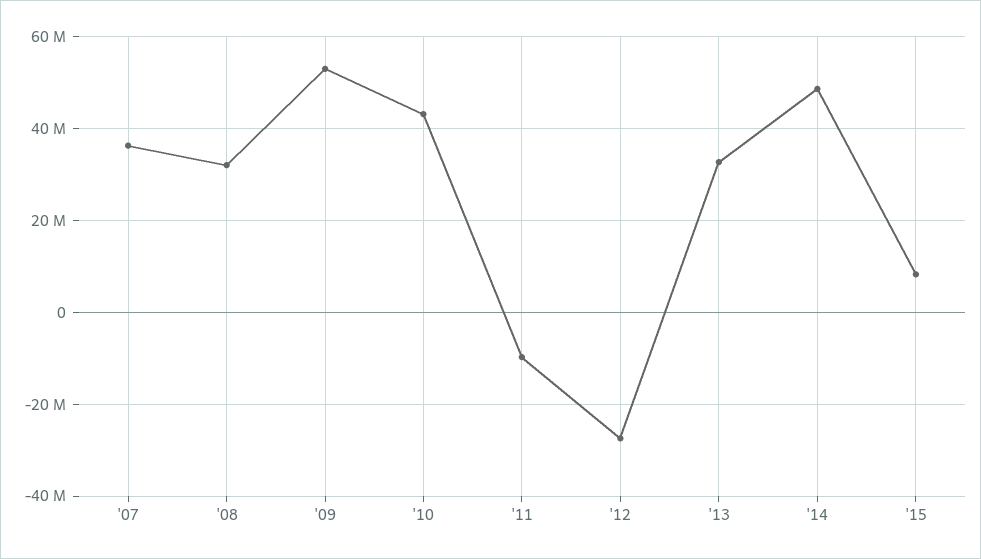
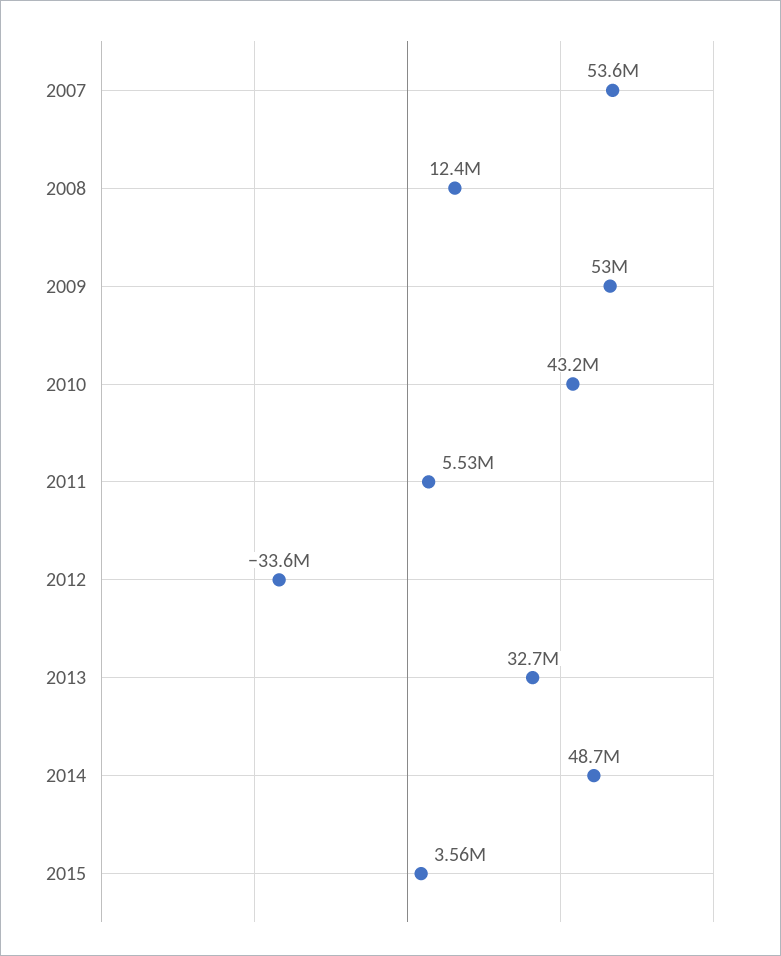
'07: 36000000 -> 53600000
'08: 32000000 -> 12400000
'11: -10000000 -> 5530000
'12: -28000000 -> -33600000
'15: 8000000 -> 3560000

